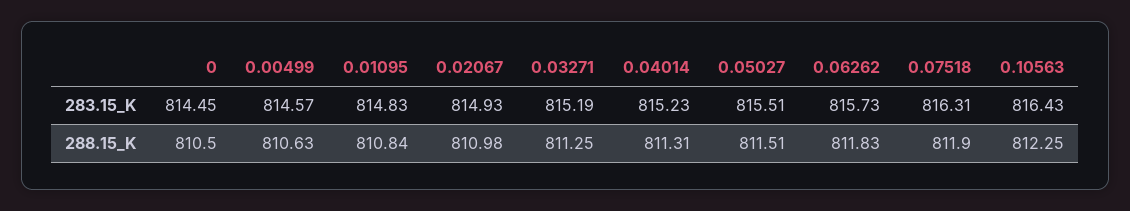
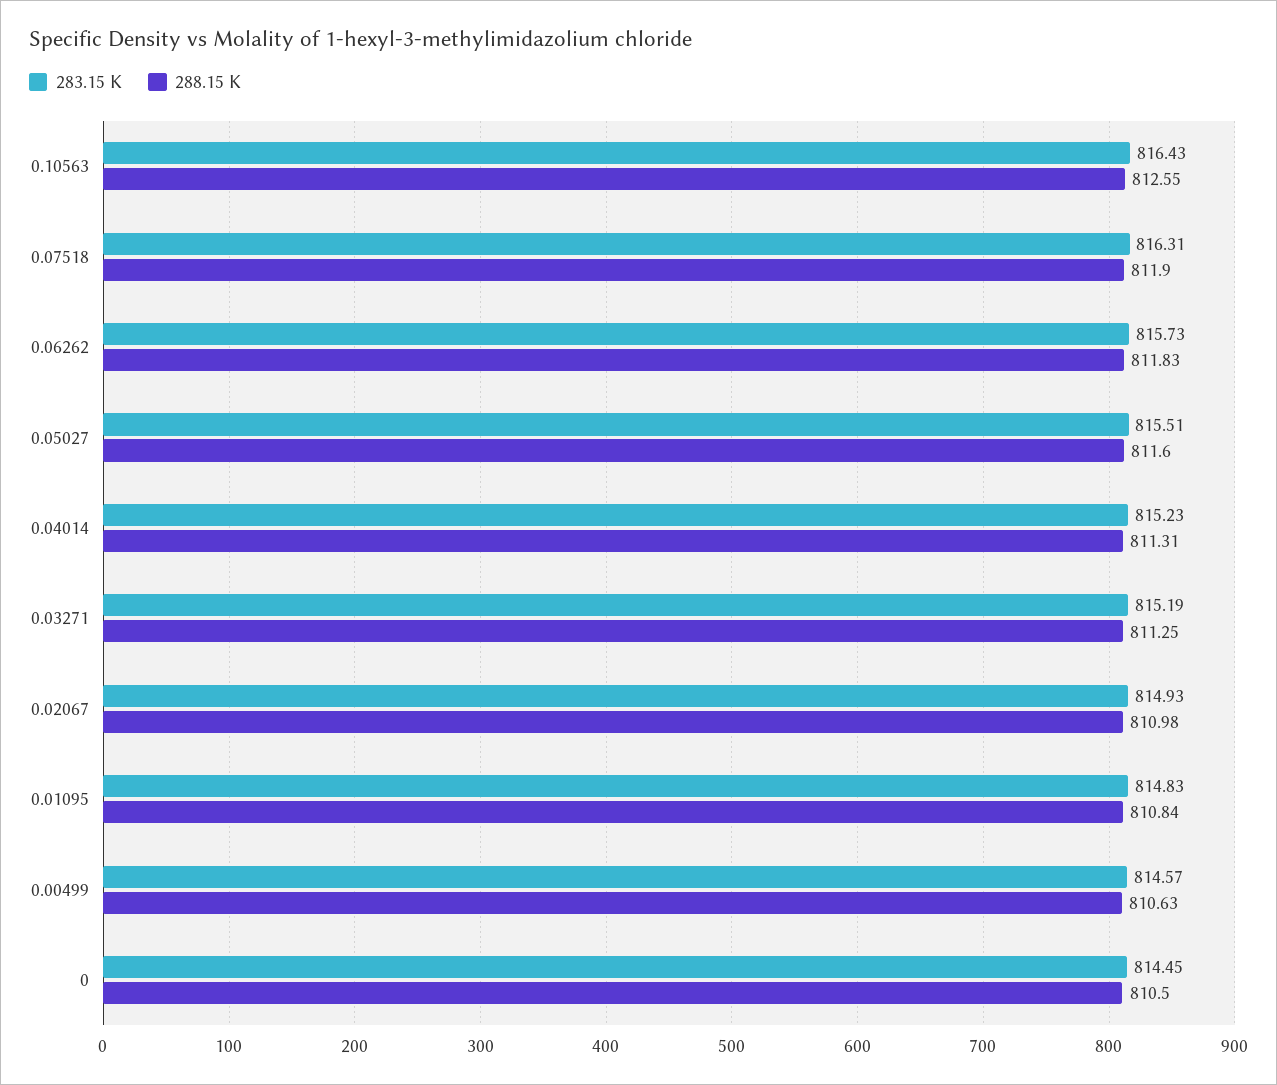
288.15_K, 0.05027: 811.51 -> 811.6
288.15_K, 0.10563: 812.25 -> 812.55

